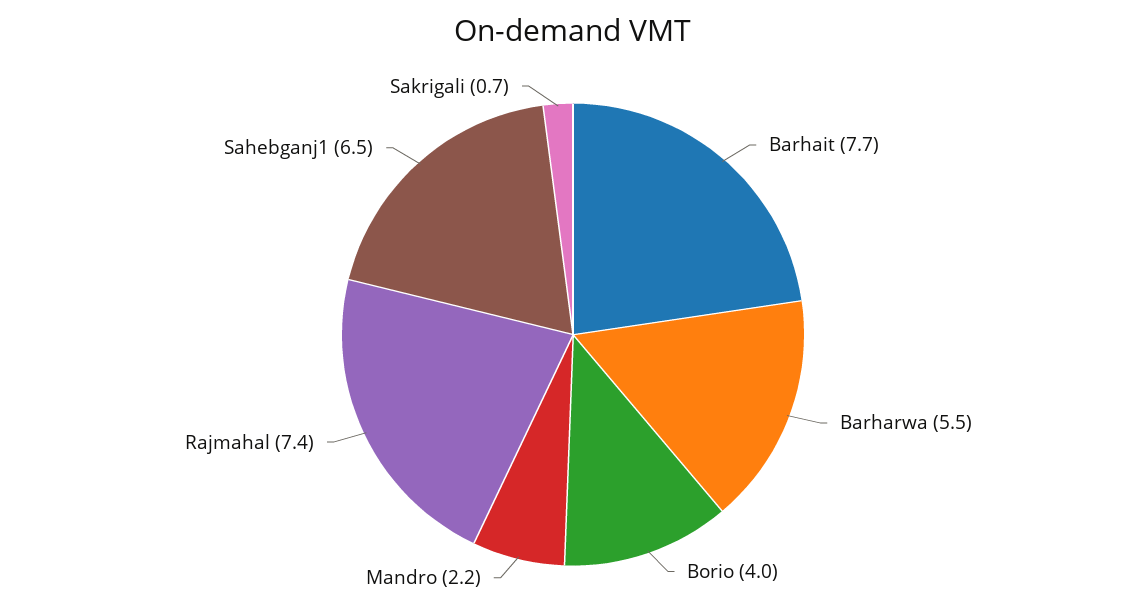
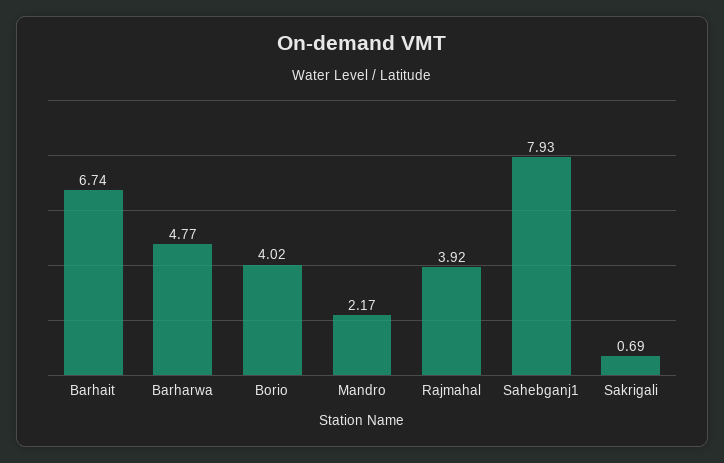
Barhait: 7.7 -> 6.74
Barharwa: 5.5 -> 4.77
Rajmahal: 7.4 -> 3.92
Sahebganj1: 6.5 -> 7.93

